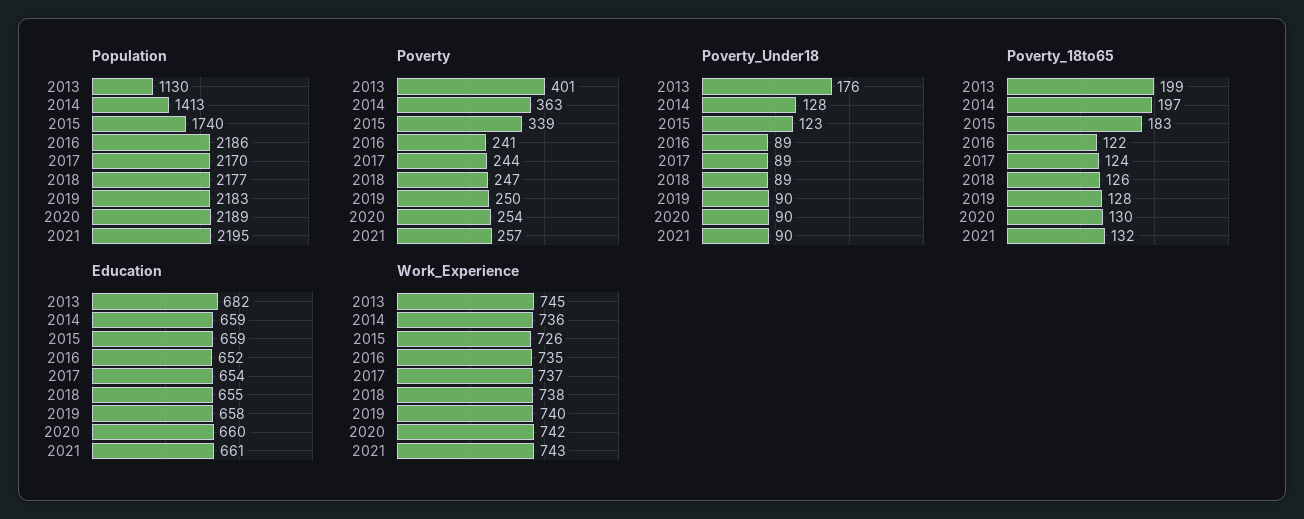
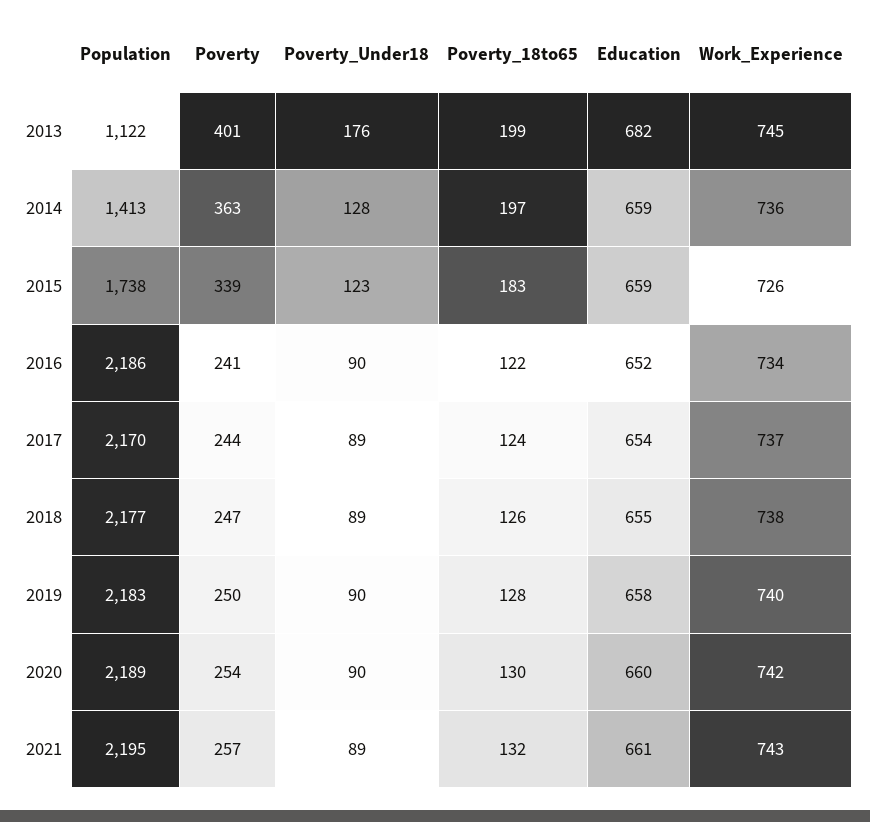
Population, 2013: 1130 -> 1122
Population, 2015: 1740 -> 1738
Poverty_Under18, 2016: 89 -> 90
Poverty_Under18, 2021: 90 -> 89
Work_Experience, 2016: 735 -> 734

